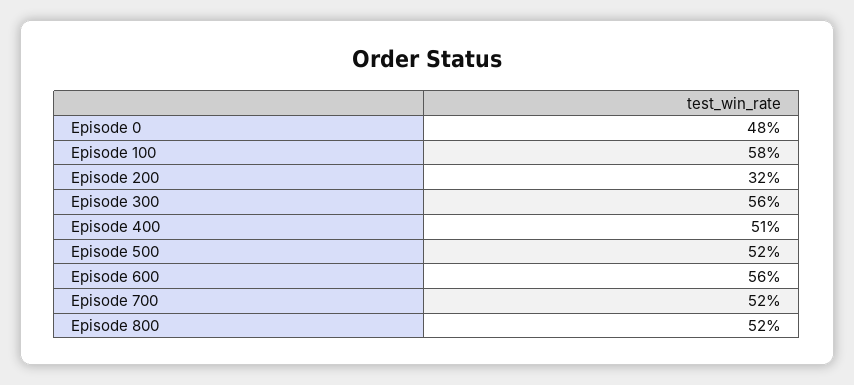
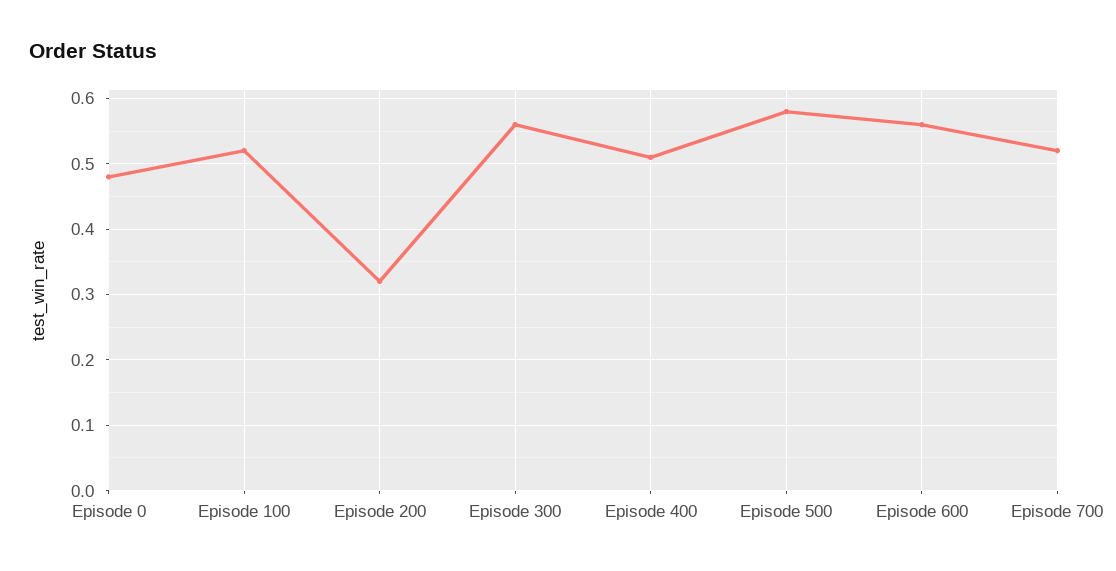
Episode 100: 0.58 -> 0.52
Episode 500: 0.52 -> 0.58
Episode 800: 0.52 -> none

